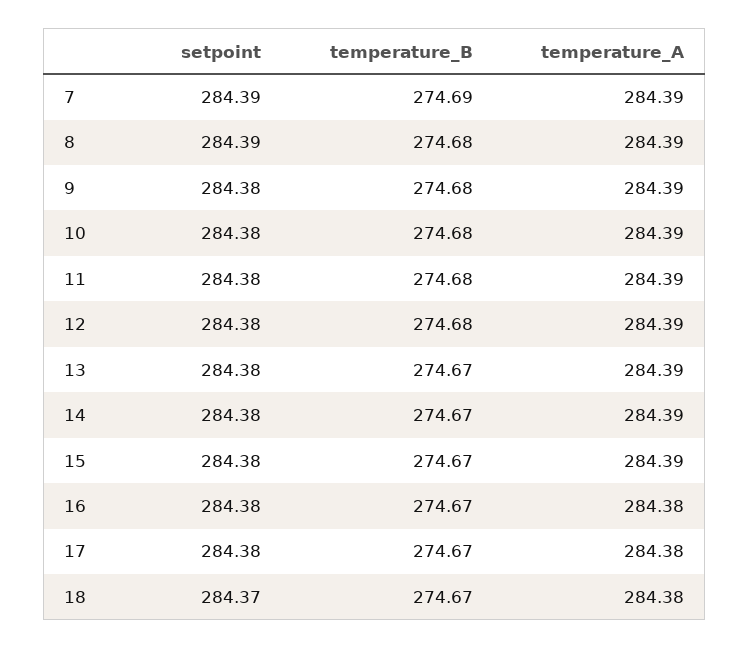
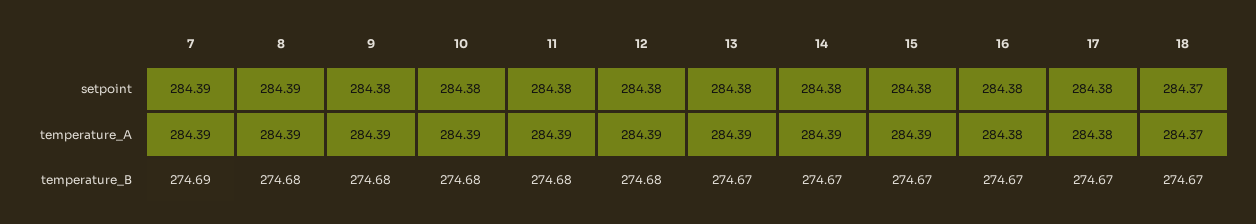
temperature_A, 18: 284.38 -> 284.37

